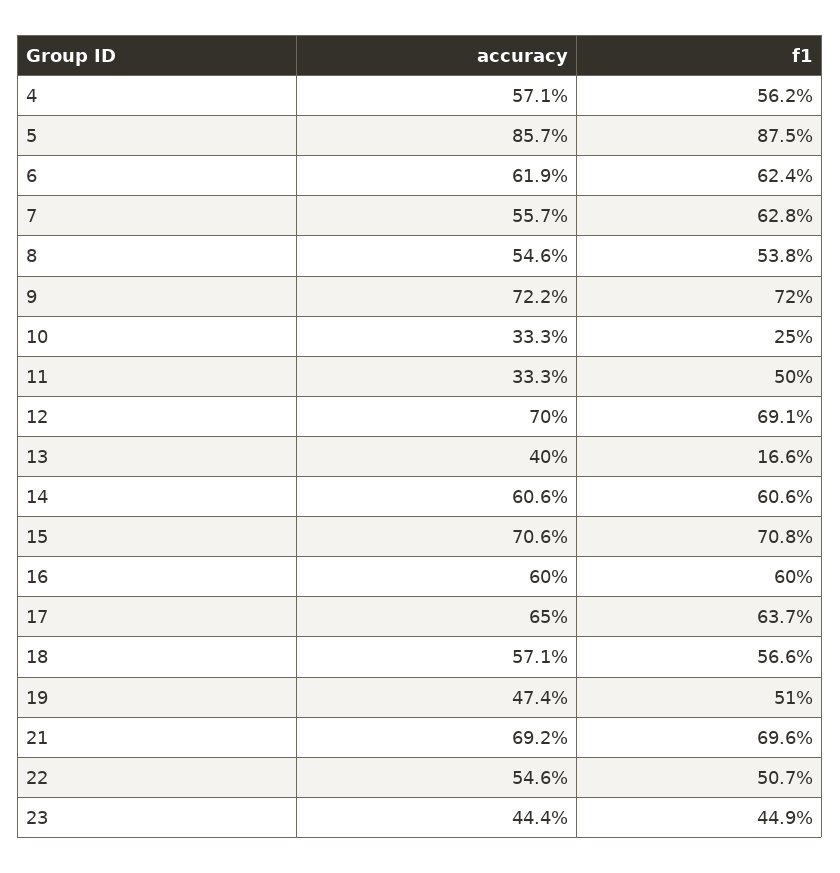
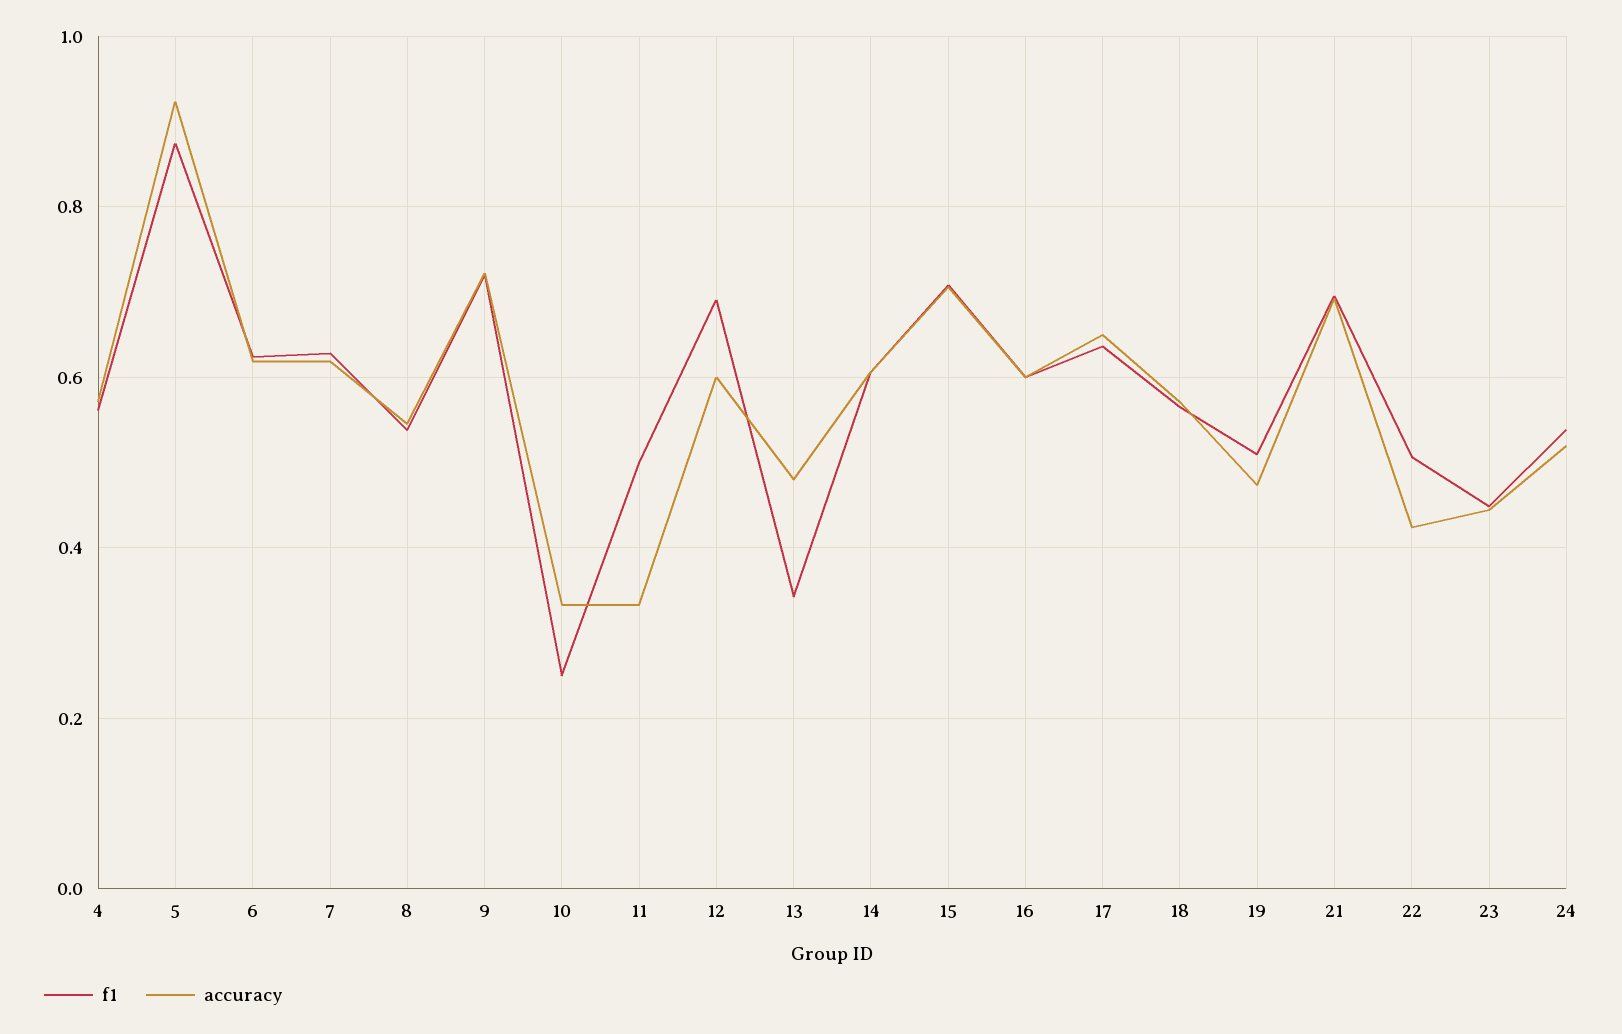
accuracy, 5: 0.857 -> 0.92
accuracy, 7: 0.557 -> 0.62
accuracy, 12: 0.7 -> 0.6
accuracy, 13: 0.4 -> 0.48
f1, 13: 0.166 -> 0.34
accuracy, 22: 0.546 -> 0.42
f1, 24: none -> 0.54
accuracy, 24: none -> 0.52

